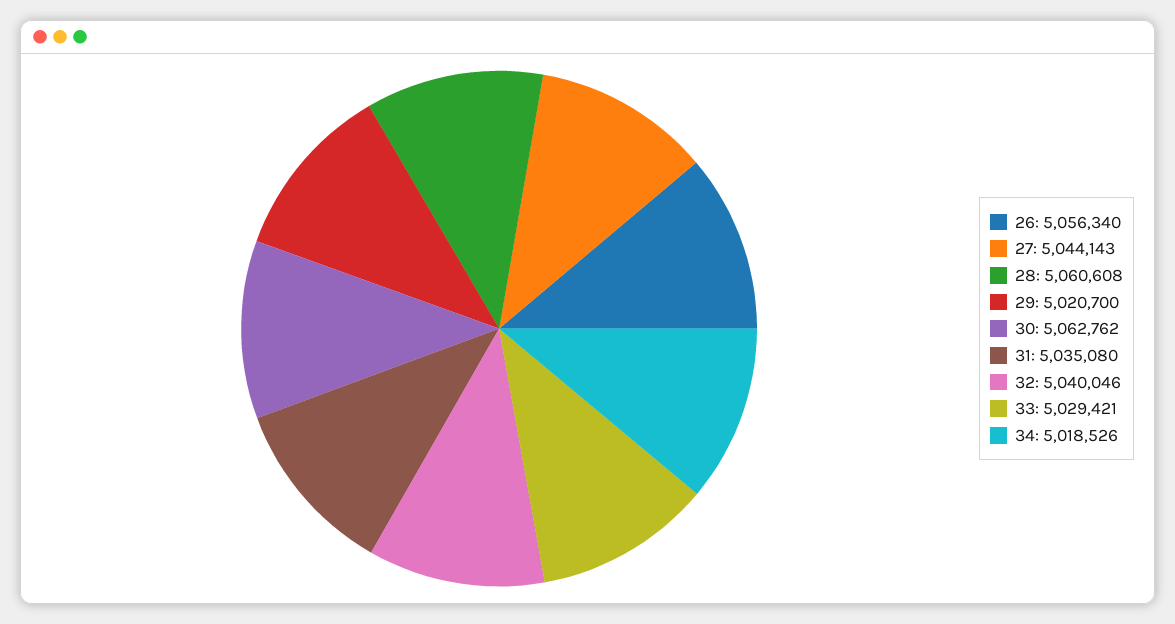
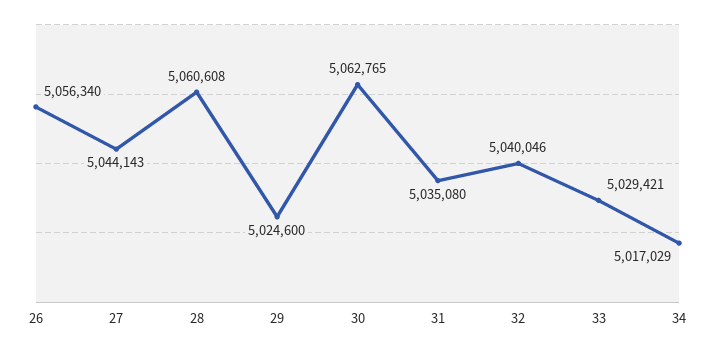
29: 5020700 -> 5024600
30: 5062762 -> 5062765
34: 5018526 -> 5017029

